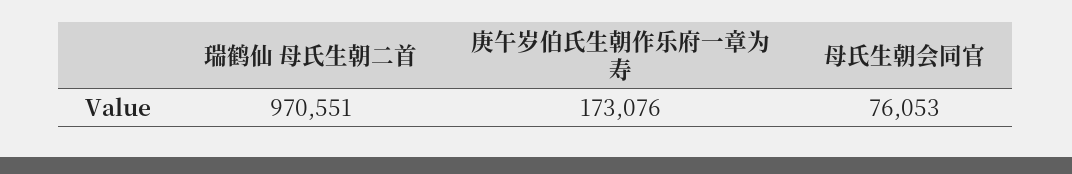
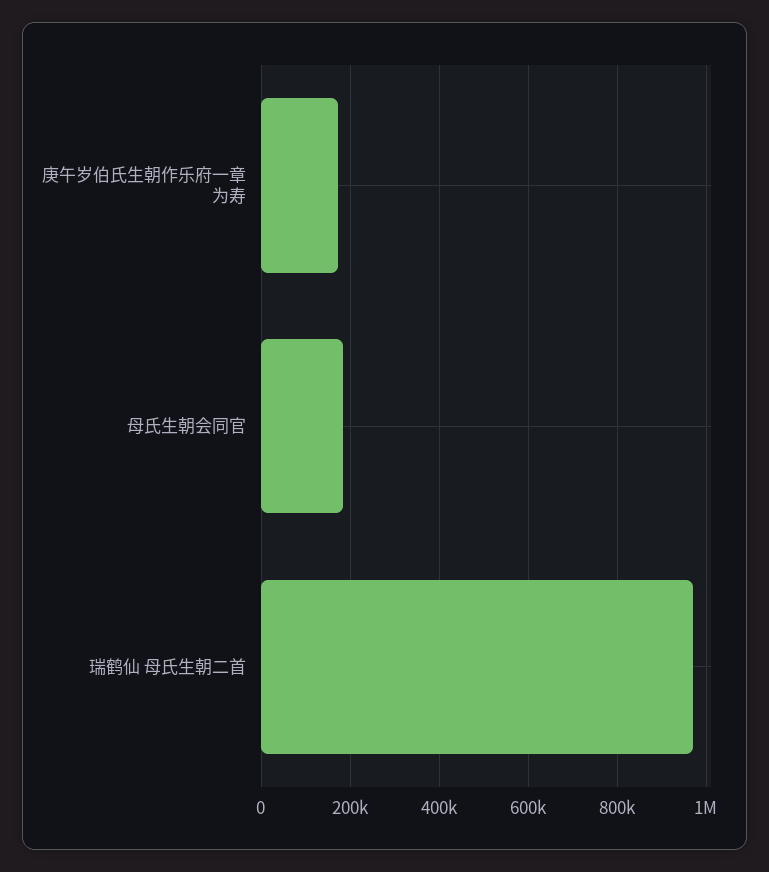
母氏生朝会同官: 76053 -> 180000

